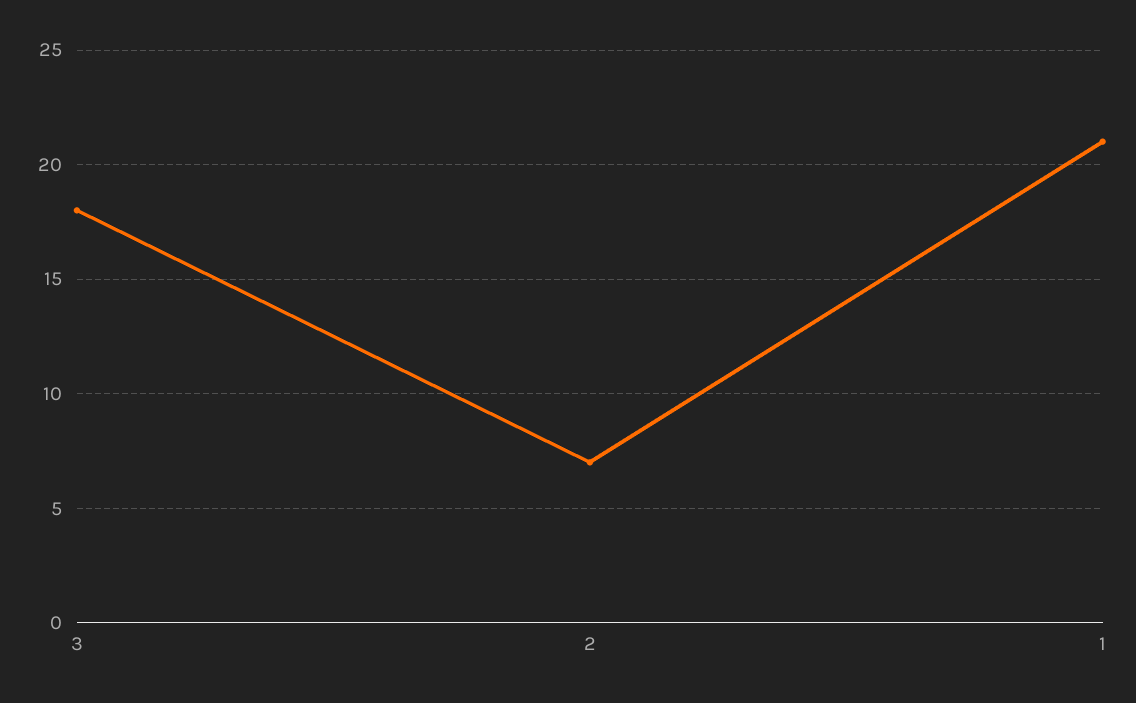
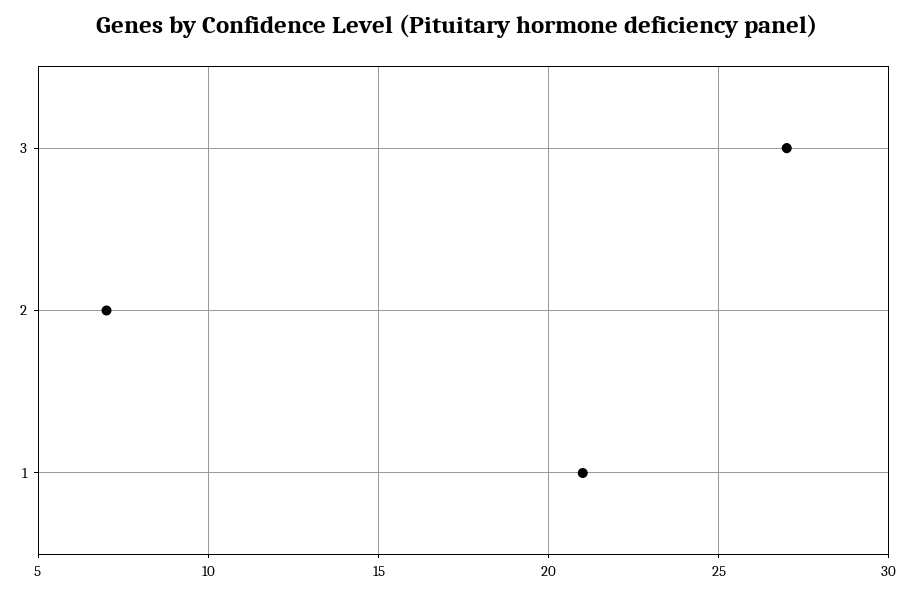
3: 18 -> 27

